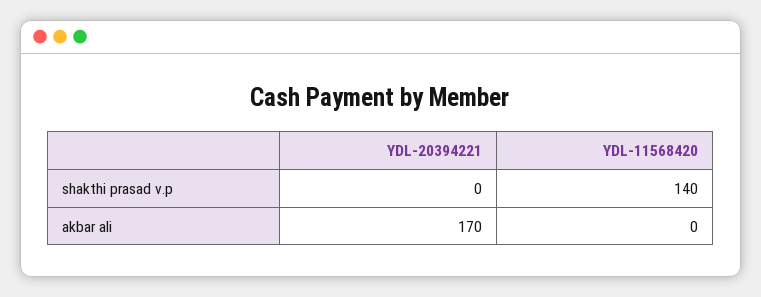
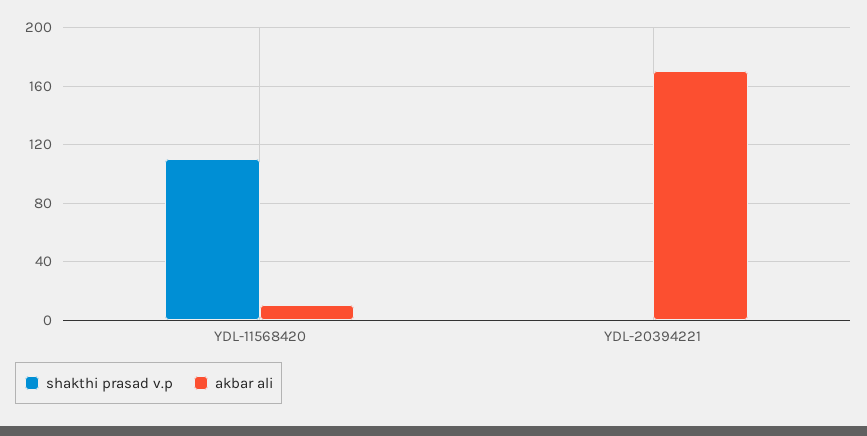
shakthi prasad v.p, YDL-11568420: 140 -> 110
akbar ali, YDL-11568420: 0 -> 10

